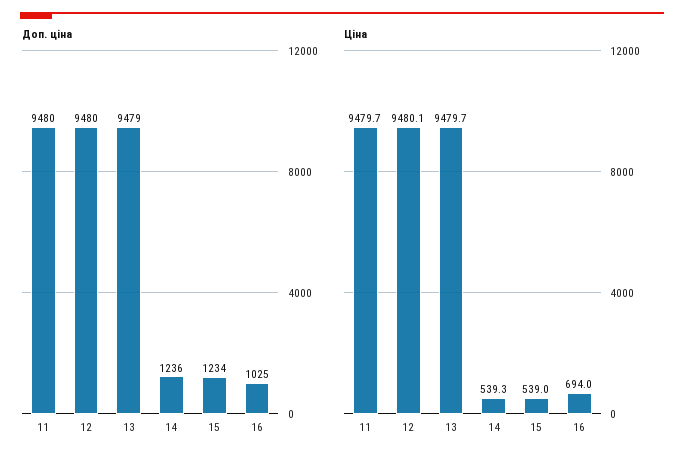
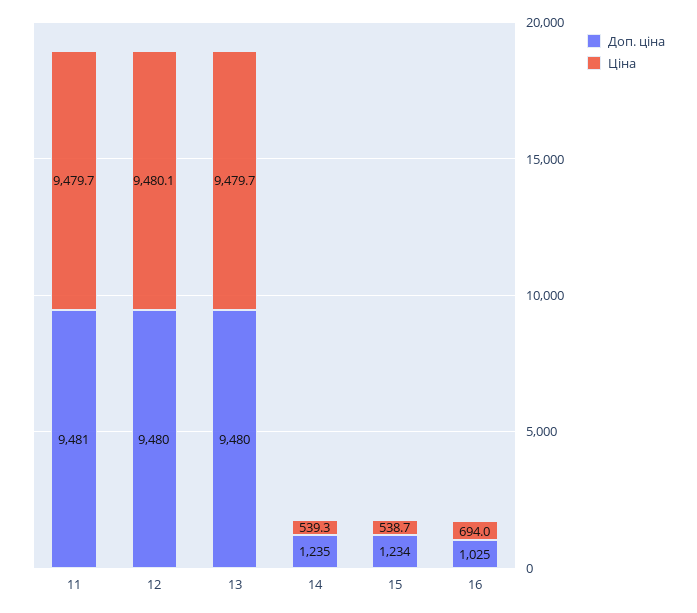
Доп. ціна, 11: 9480 -> 9481
Доп. ціна, 13: 9479 -> 9480
Доп. ціна, 14: 1236 -> 1235
Ціна, 15: 539 -> 538.7

